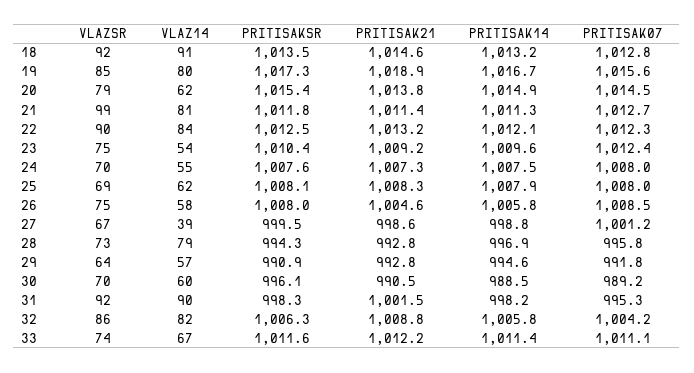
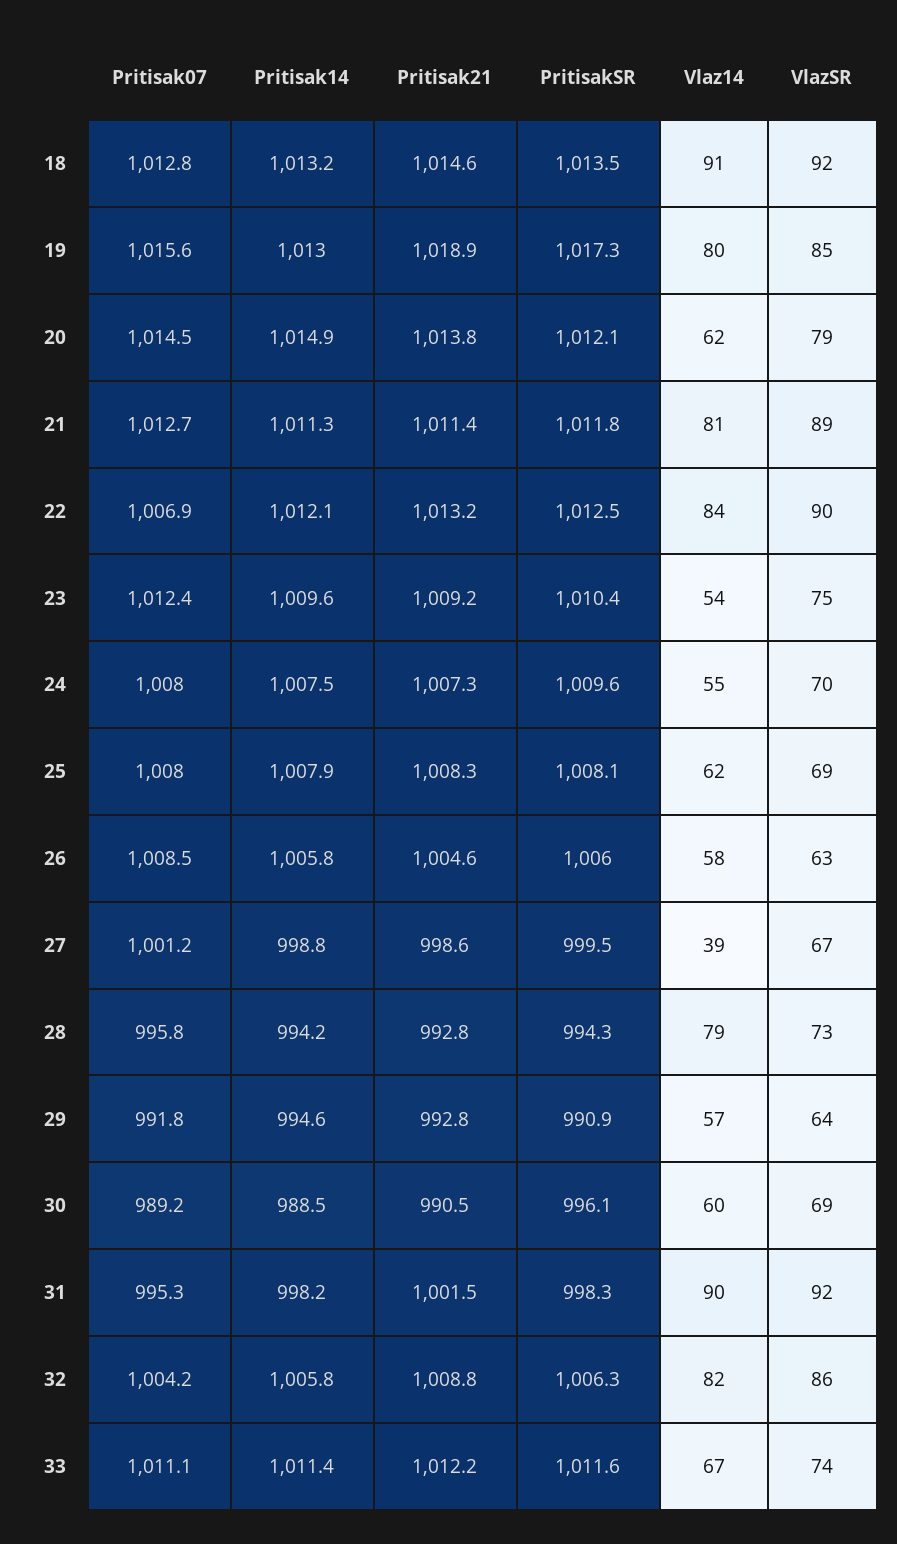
PRITISAK14, 19: 1016.7 -> 1013
PRITISAKSR, 20: 1015.4 -> 1012.1
VLAZSR, 21: 99 -> 89
PRITISAK07, 22: 1012.3 -> 1006.9
PRITISAKSR, 24: 1007.6 -> 1009.6
VLAZSR, 26: 75 -> 63
PRITISAKSR, 26: 1008 -> 1006
PRITISAK14, 28: 996.9 -> 994.2
VLAZSR, 30: 70 -> 69

